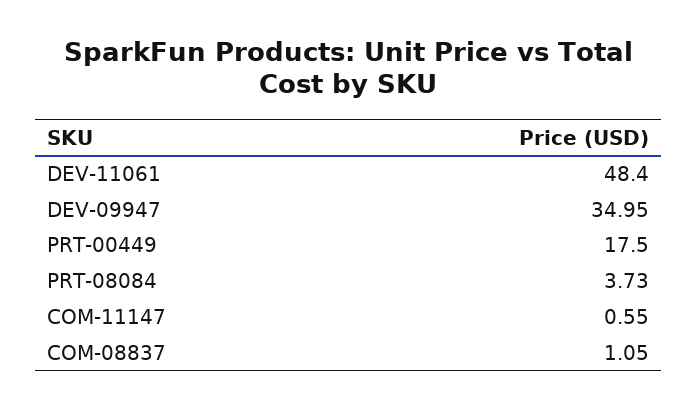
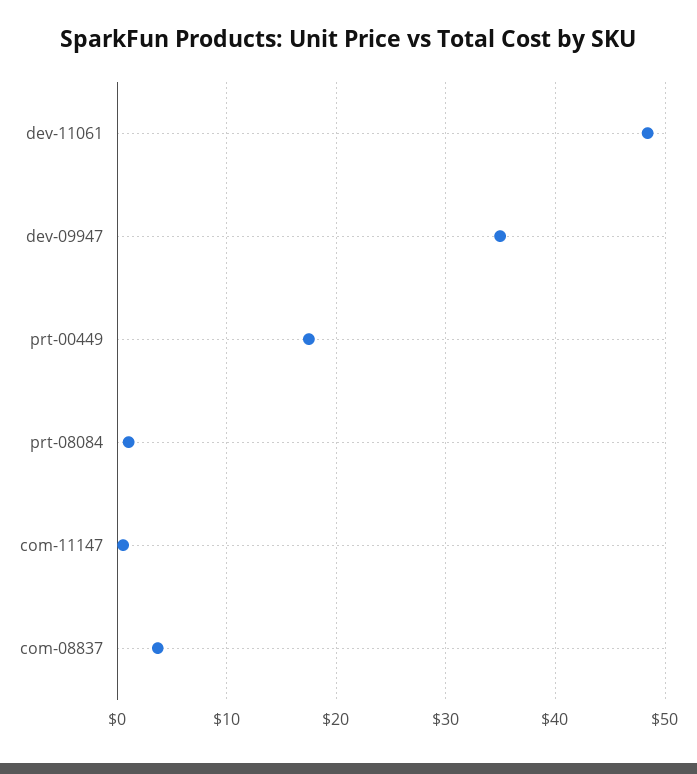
PRT-08084: 3.73 -> 1
COM-08837: 1.05 -> 4

